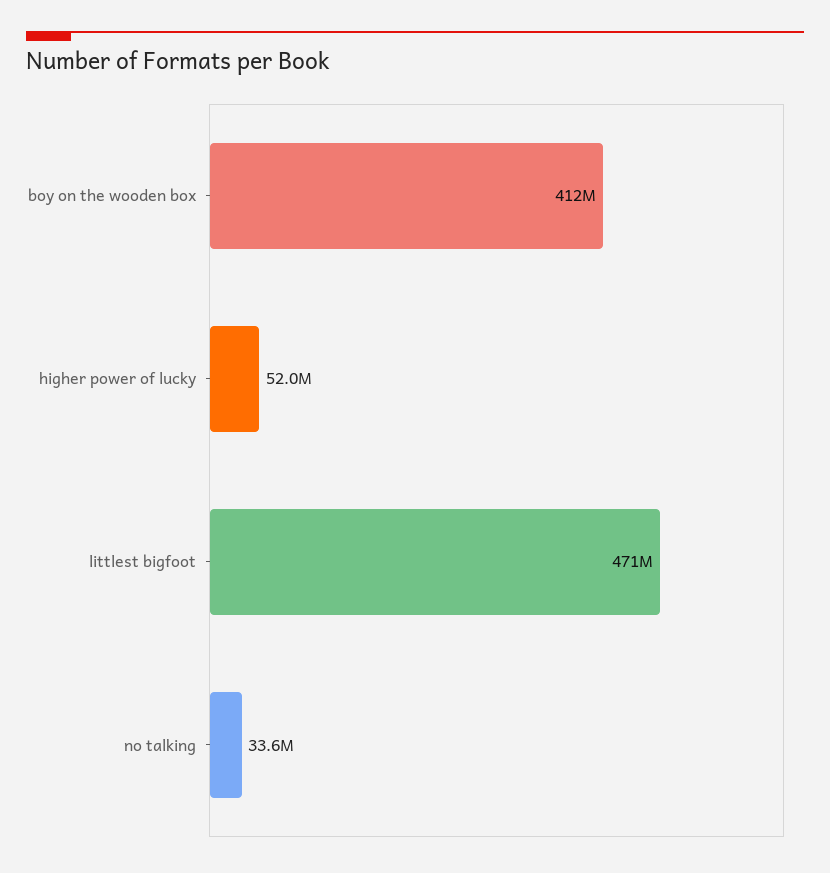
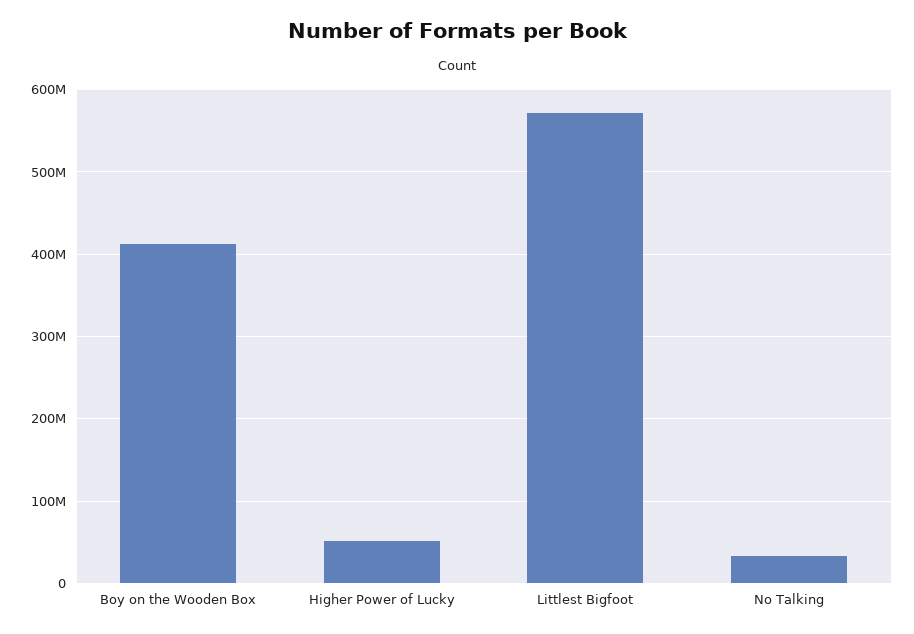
littlest bigfoot: 471000000 -> 570000000

